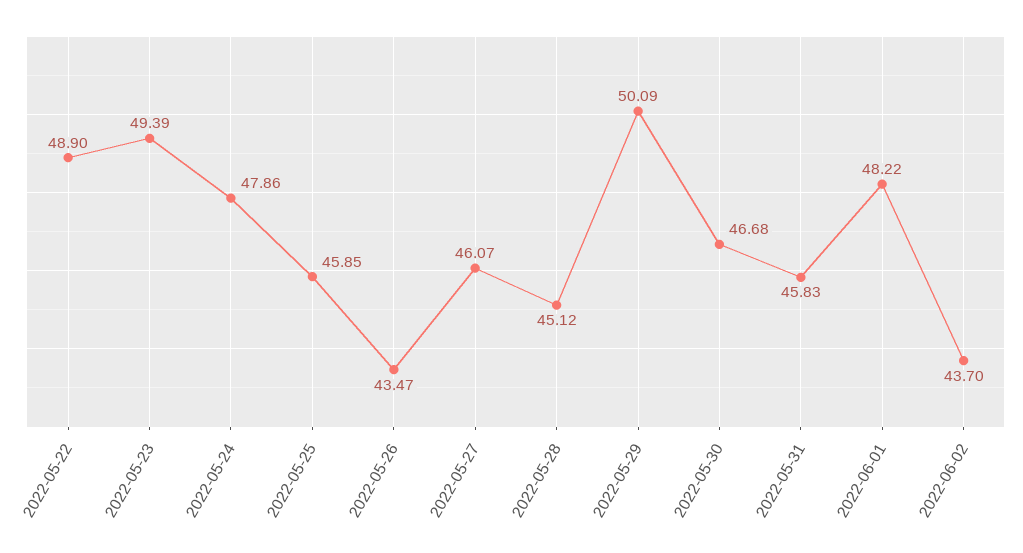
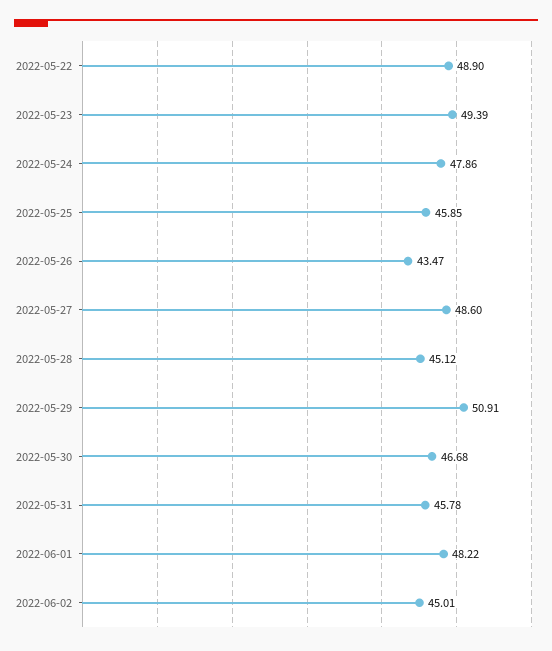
2022-05-27: 46.07 -> 48.6
2022-05-29: 50.09 -> 50.91
2022-05-31: 45.83 -> 45.78
2022-06-02: 43.7 -> 45.01

